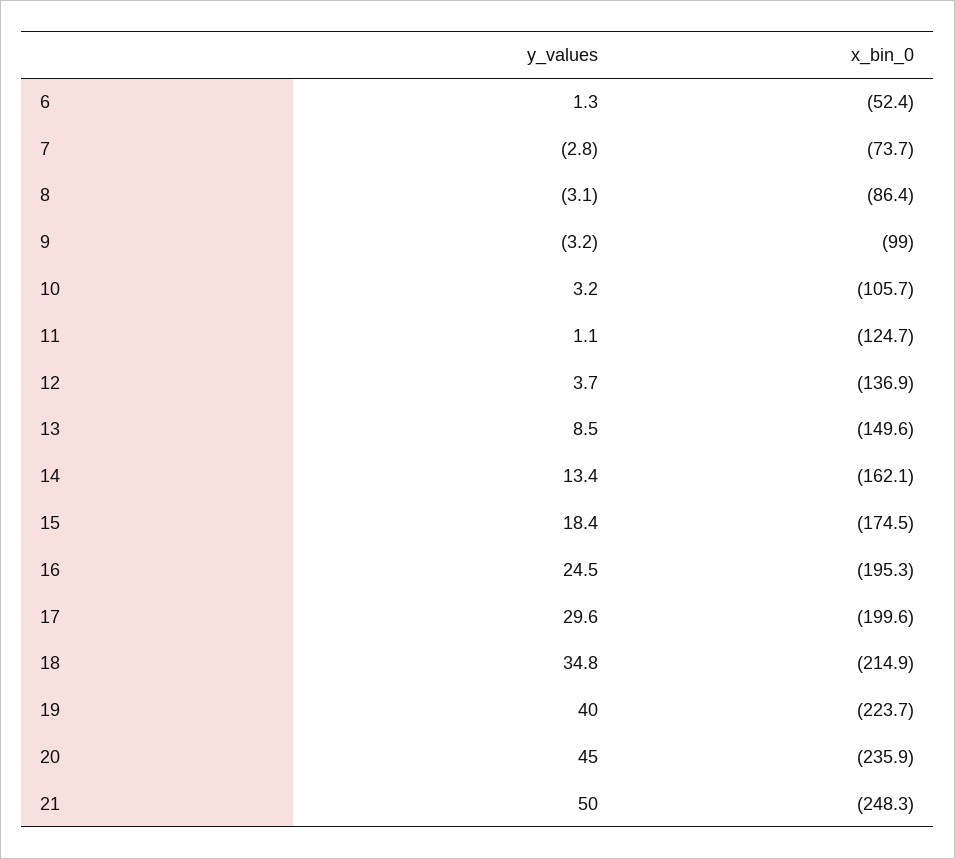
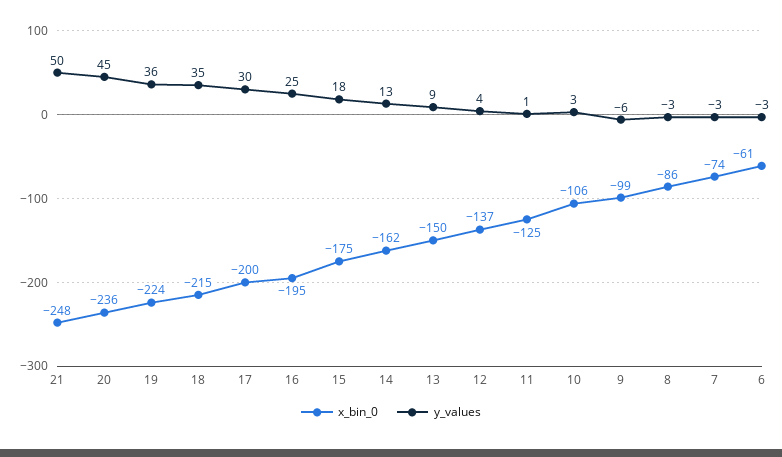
y_values, 6: 1.3 -> -3
x_bin_0, 6: -52.4 -> -61
y_values, 9: -3.2 -> -6
y_values, 19: 40 -> 36

